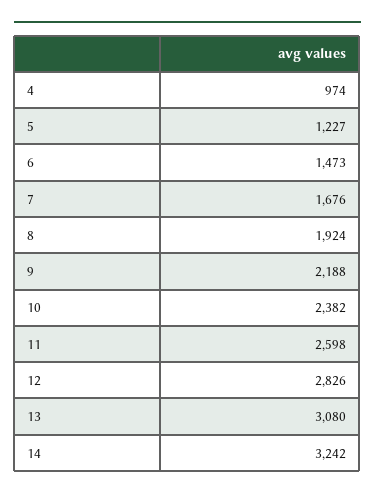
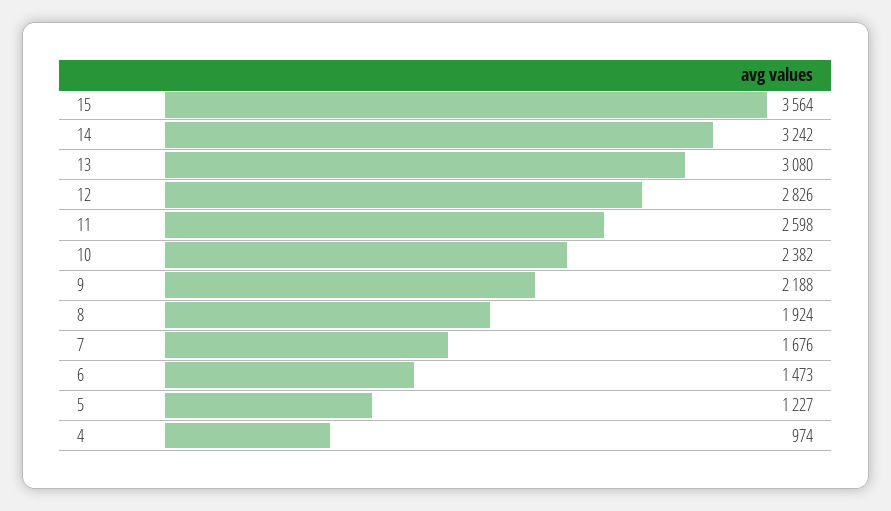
15: none -> 3564

